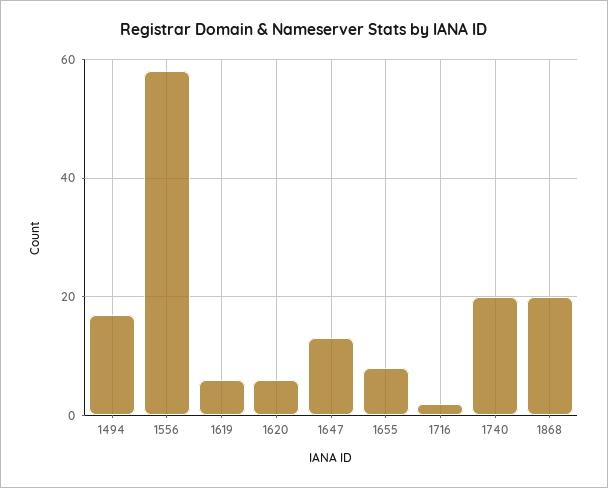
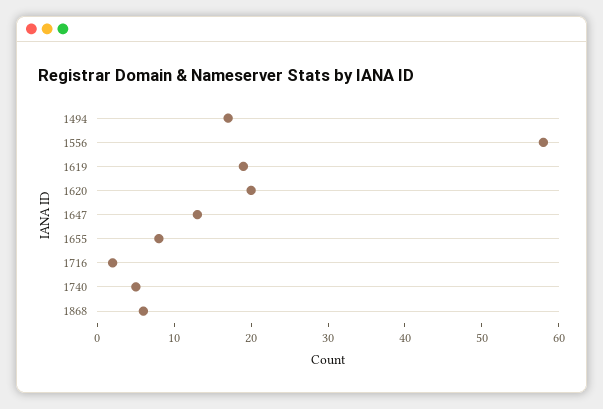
1619: 5 -> 20
1620: 5 -> 20
1740: 20 -> 5
1868: 20 -> 5

